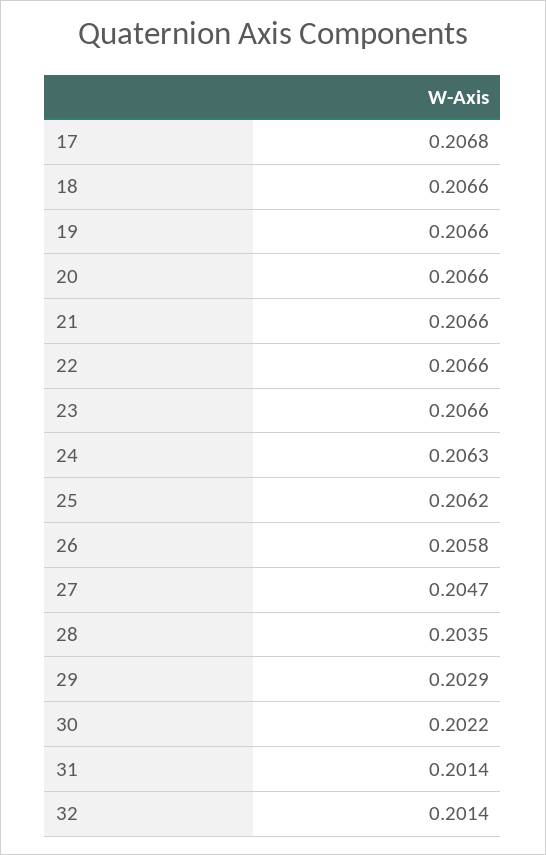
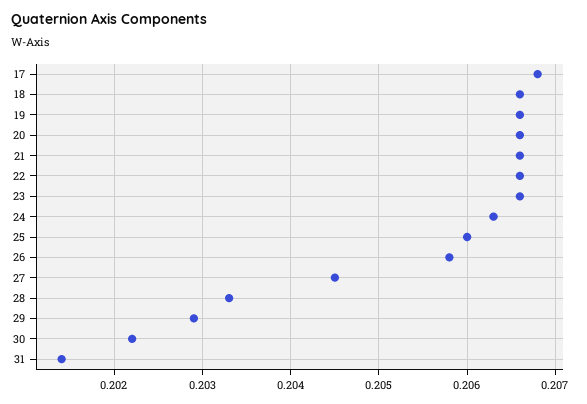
25: 0.2062 -> 0.206
27: 0.2047 -> 0.2045
28: 0.2035 -> 0.2033
32: 0.2014 -> none

